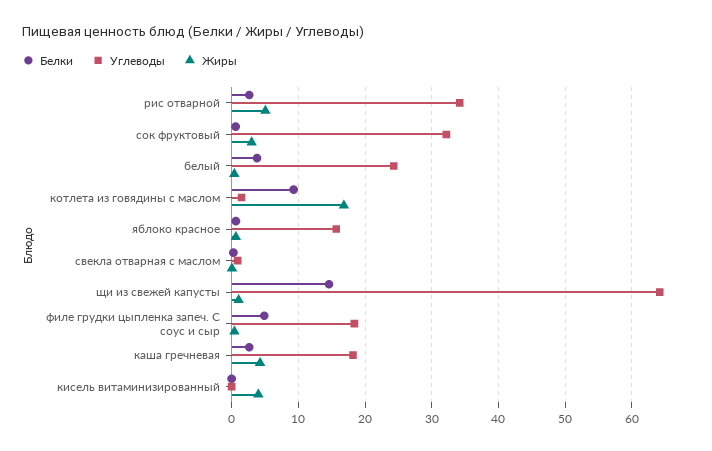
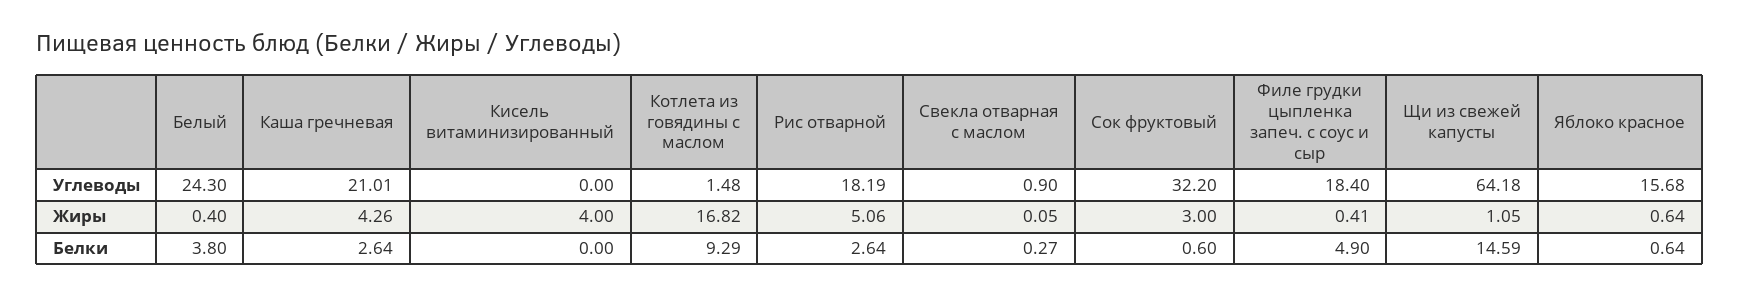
Углеводы, рис отварной: 34 -> 18.19
Углеводы, каша гречневая: 18 -> 21.01

